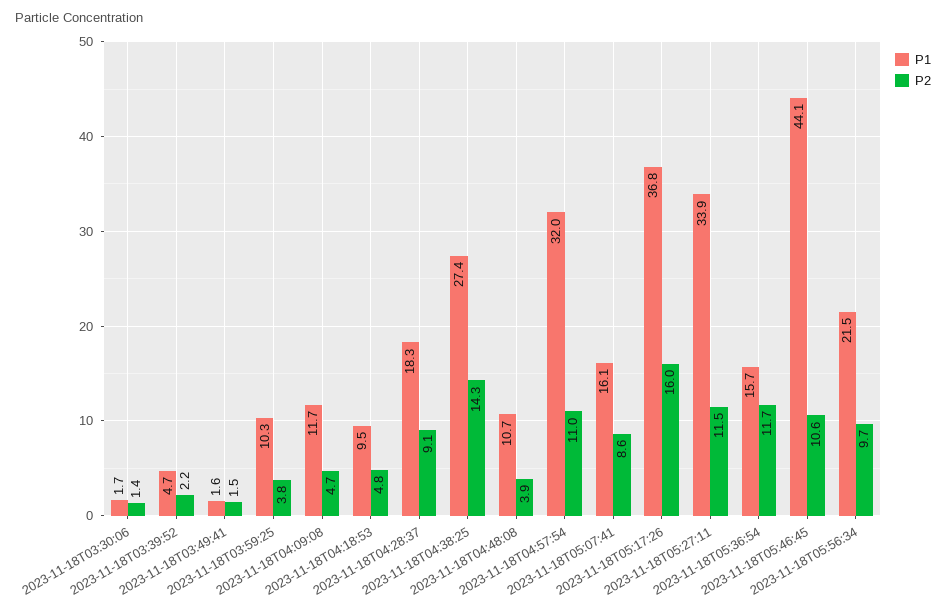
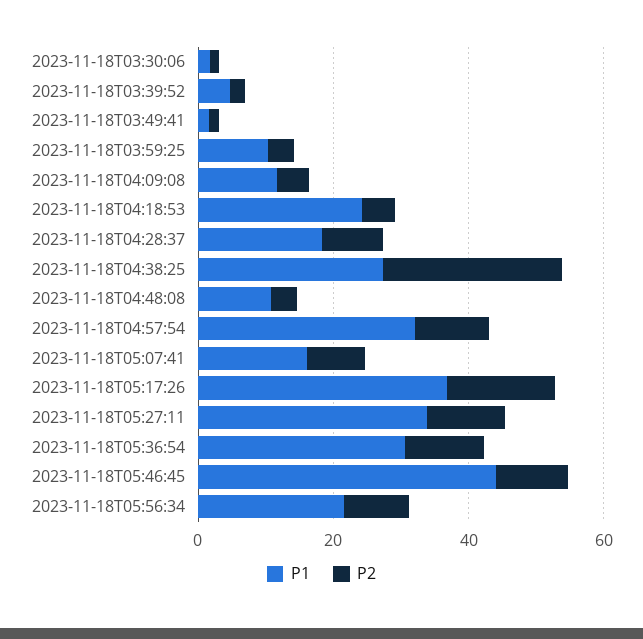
P1, 2023-11-18T04:18:53: 9.5 -> 25
P2, 2023-11-18T04:38:25: 14.3 -> 25
P1, 2023-11-18T05:36:54: 15.7 -> 30

